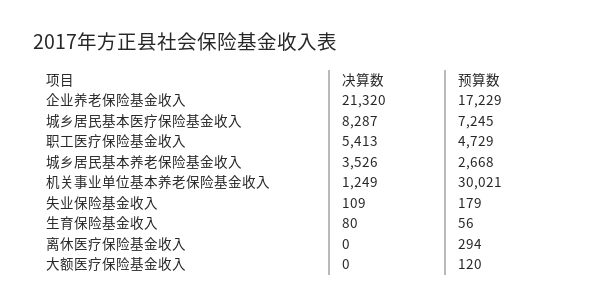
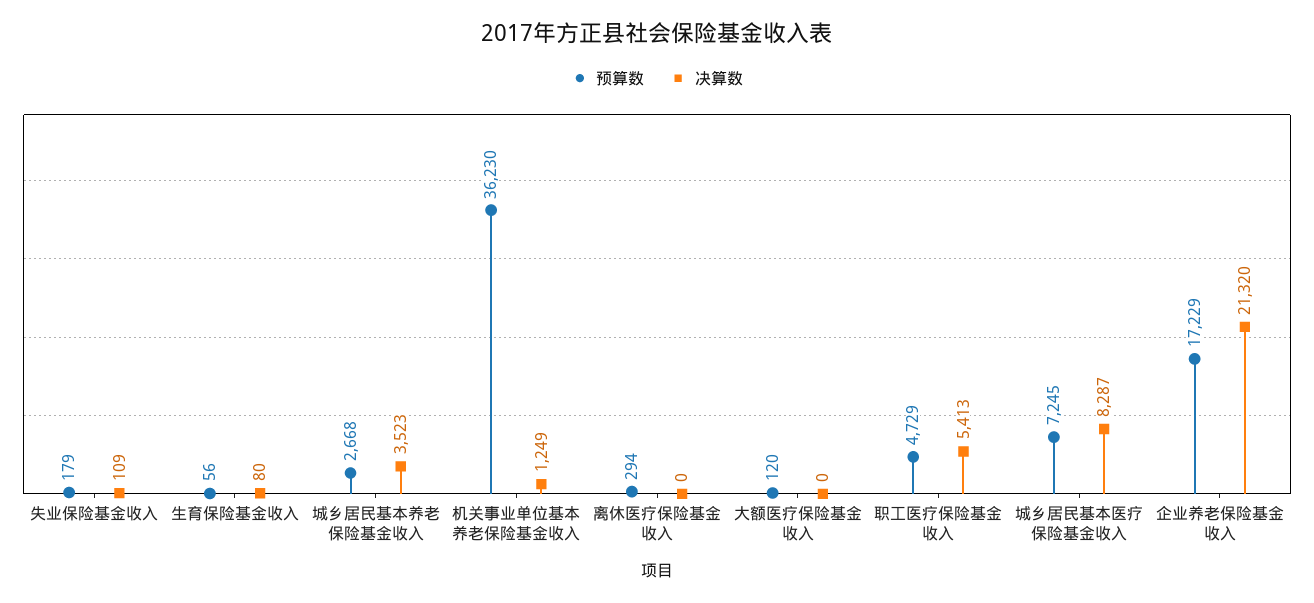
决算数, 城乡居民基本养老保险基金收入: 3526 -> 3523
预算数, 机关事业单位基本养老保险基金收入: 30021 -> 36230

